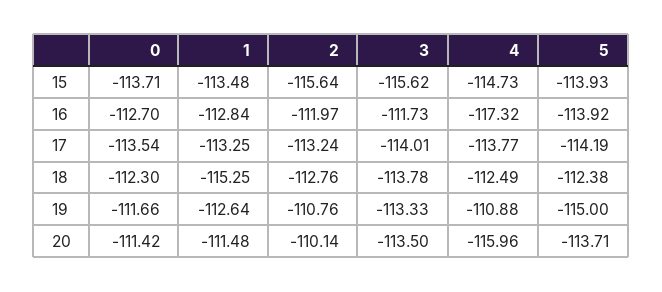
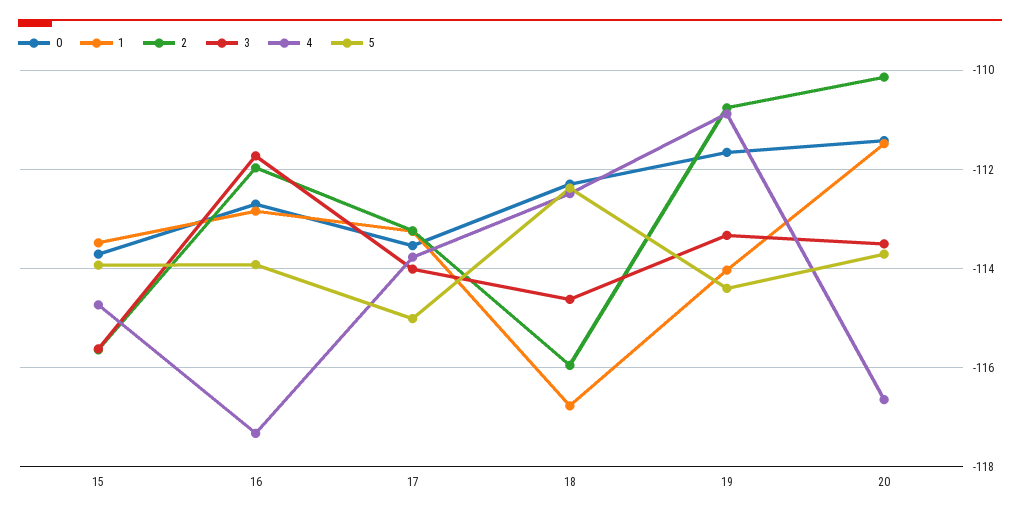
5, 17: -114.19 -> -115
1, 18: -115.25 -> -116.8
2, 18: -112.76 -> -116
3, 18: -113.78 -> -114.6
1, 19: -112.64 -> -114
5, 19: -115 -> -114.4
4, 20: -115.96 -> -116.6

